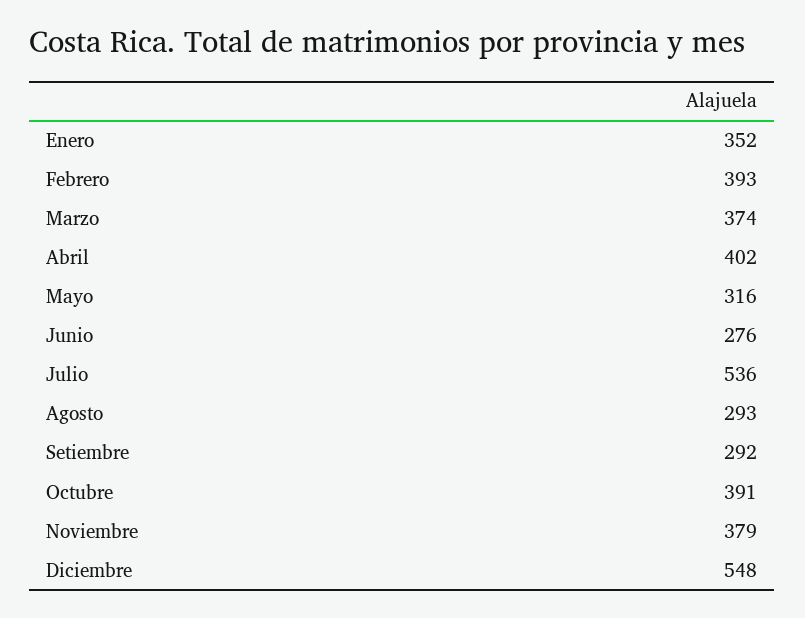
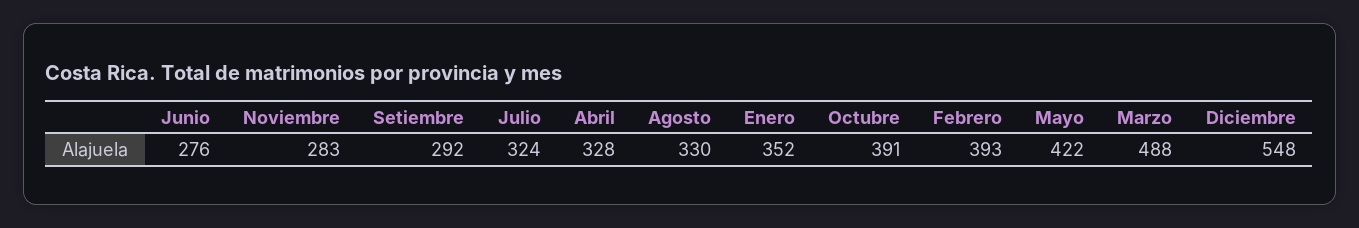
Marzo: 374 -> 488
Abril: 402 -> 328
Mayo: 316 -> 422
Julio: 536 -> 324
Agosto: 293 -> 330
Noviembre: 379 -> 283

